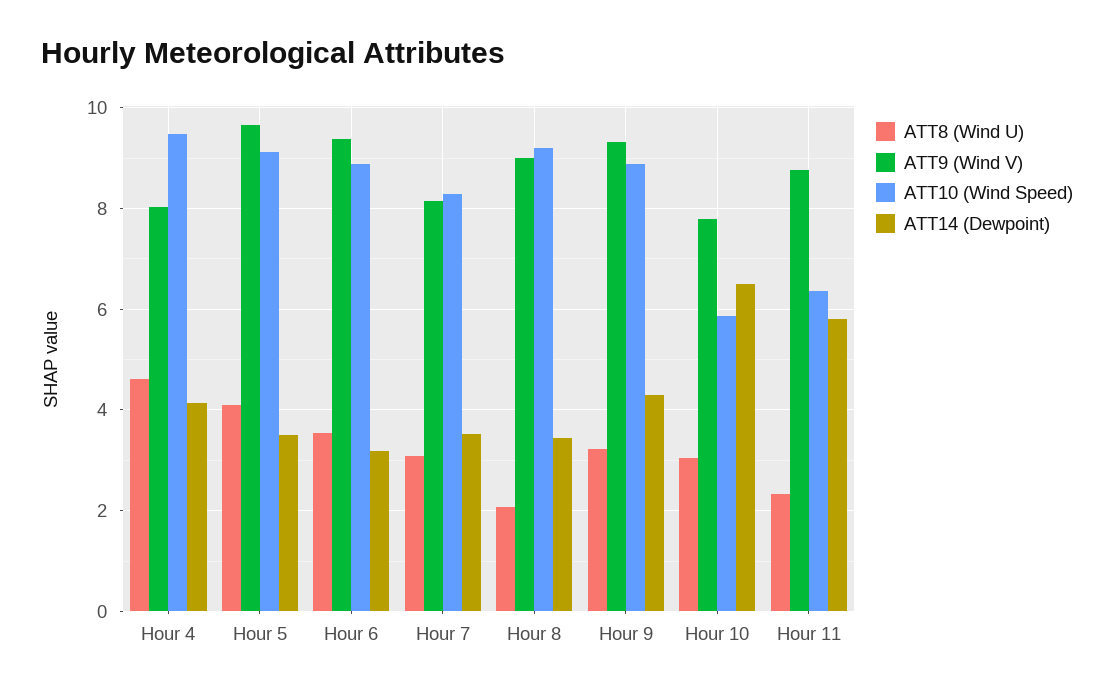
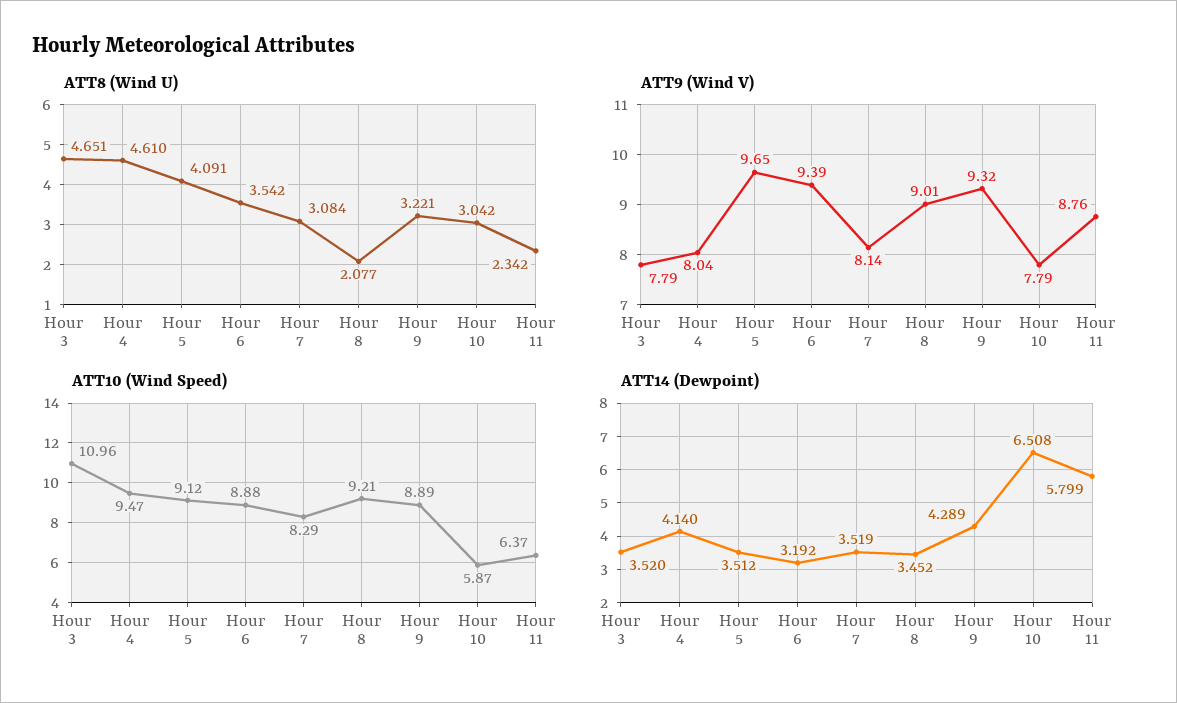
ATT8 (Wind U), Hour 3: none -> 4.651
ATT9 (Wind V), Hour 3: none -> 7.79
ATT10 (Wind Speed), Hour 3: none -> 10.96
ATT14 (Dewpoint), Hour 3: none -> 3.52

